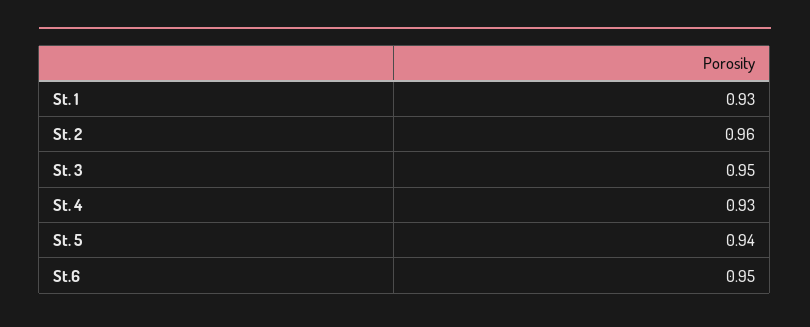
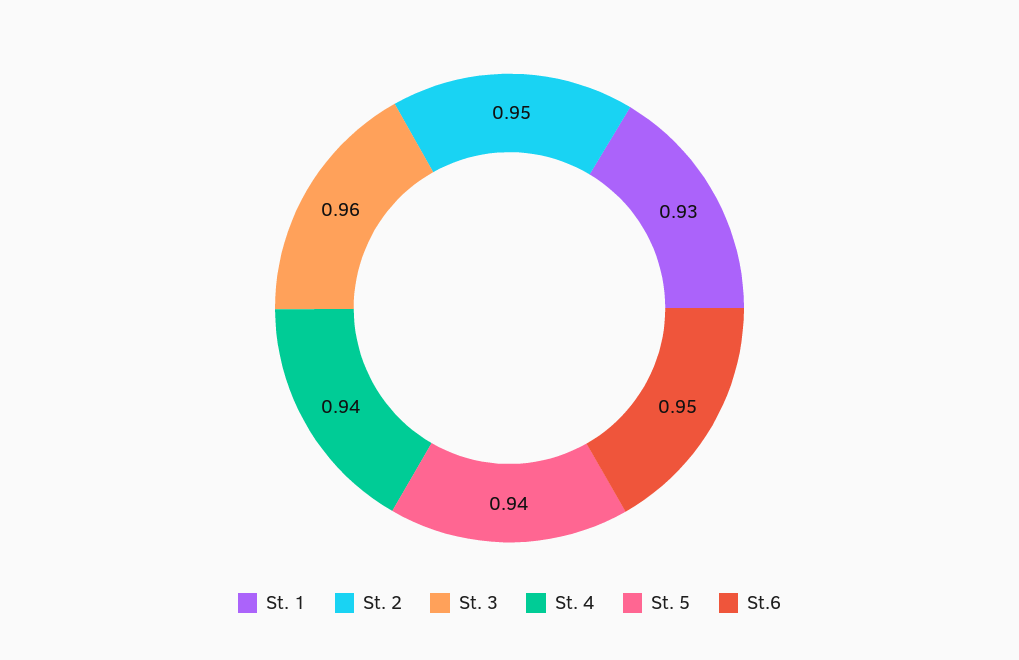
St. 2: 0.96 -> 0.95
St. 3: 0.95 -> 0.96
St. 4: 0.93 -> 0.94

